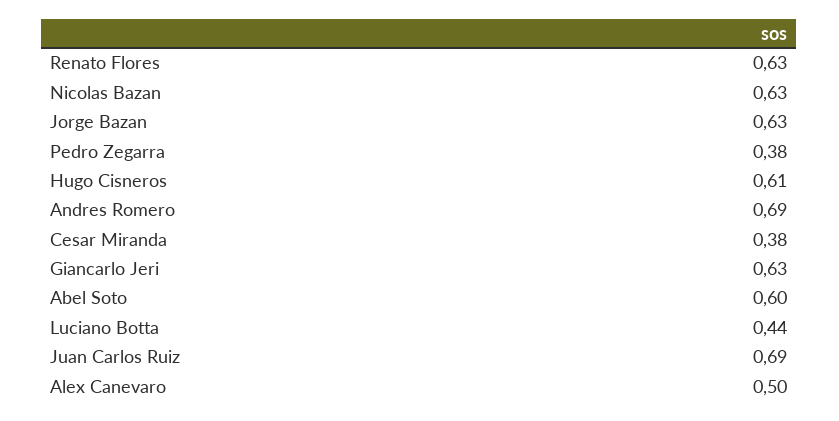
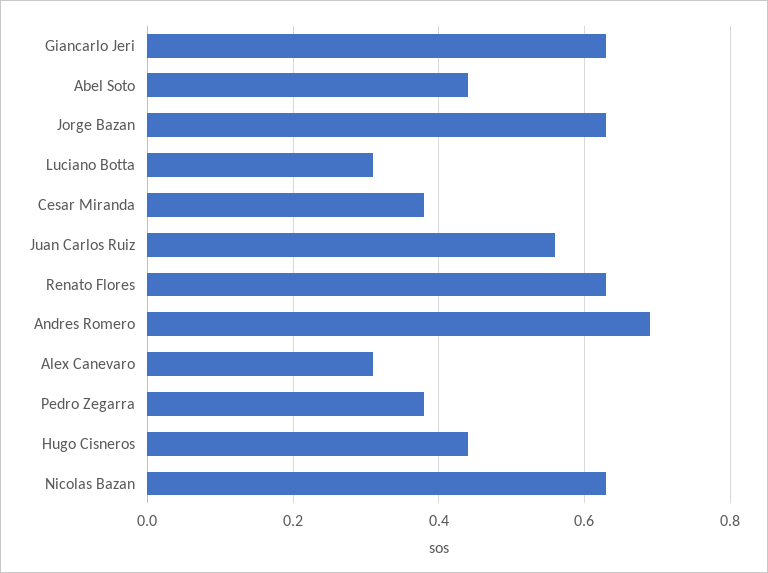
Hugo Cisneros: 0.61 -> 0.45
Abel Soto: 0.6 -> 0.45
Luciano Botta: 0.44 -> 0.3
Juan Carlos Ruiz: 0.69 -> 0.55
Alex Canevaro: 0.5 -> 0.3

